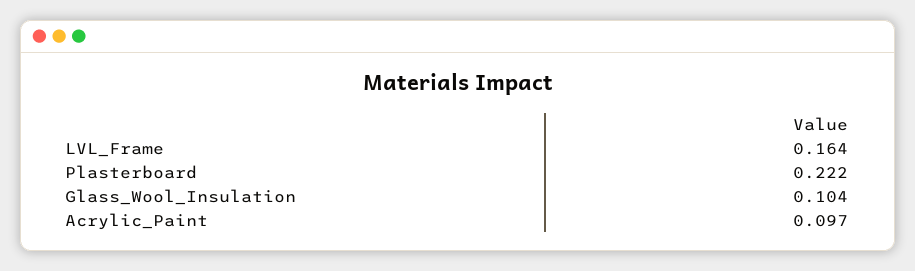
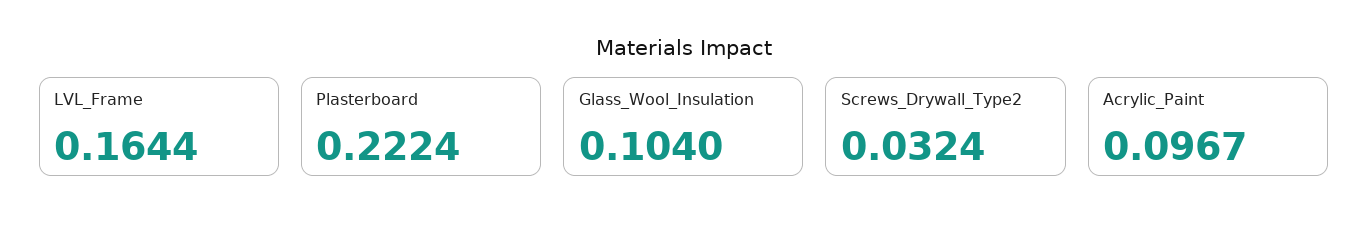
Screws_Drywall_Type2: none -> 0.0324

